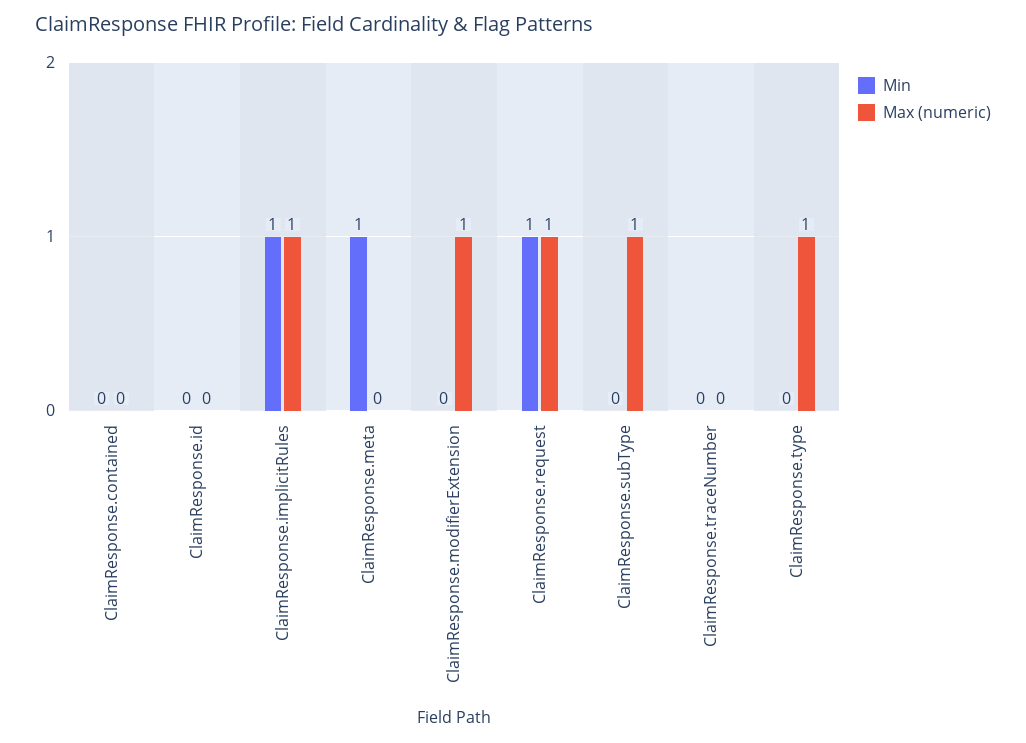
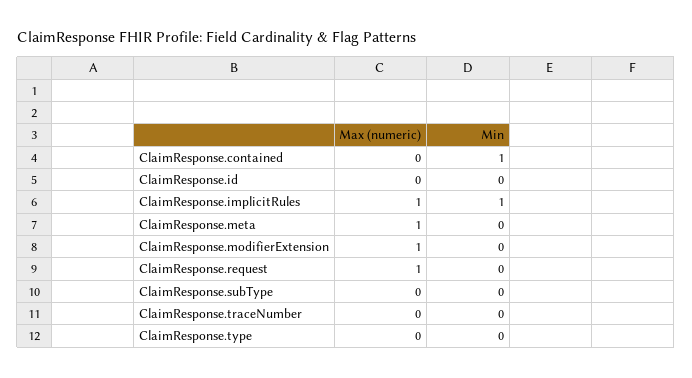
Min, ClaimResponse.contained: 0 -> 1
Min, ClaimResponse.meta: 1 -> 0
Max (numeric), ClaimResponse.meta: 0 -> 1
Min, ClaimResponse.request: 1 -> 0
Max (numeric), ClaimResponse.subType: 1 -> 0
Max (numeric), ClaimResponse.type: 1 -> 0

